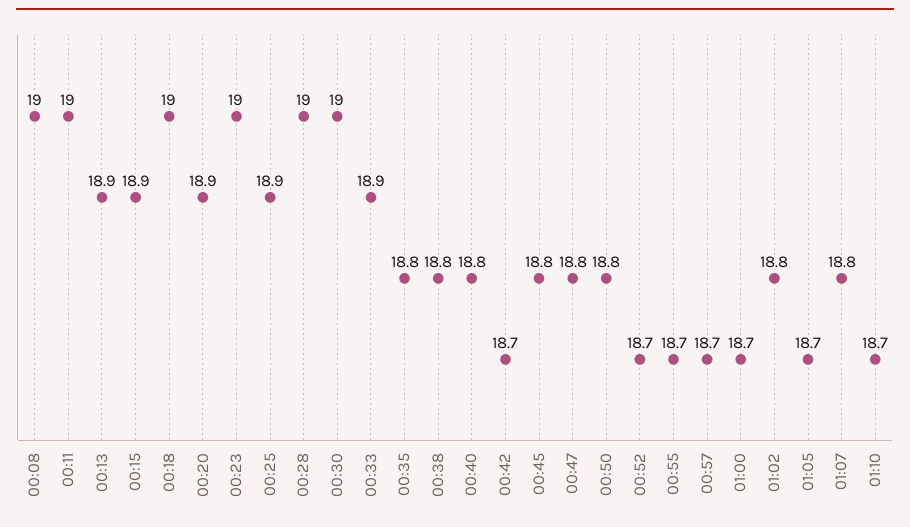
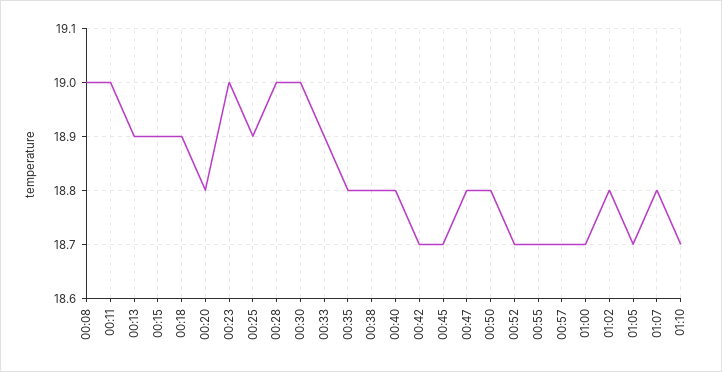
00:18: 19 -> 18.9
00:20: 18.9 -> 18.8
00:45: 18.8 -> 18.7

